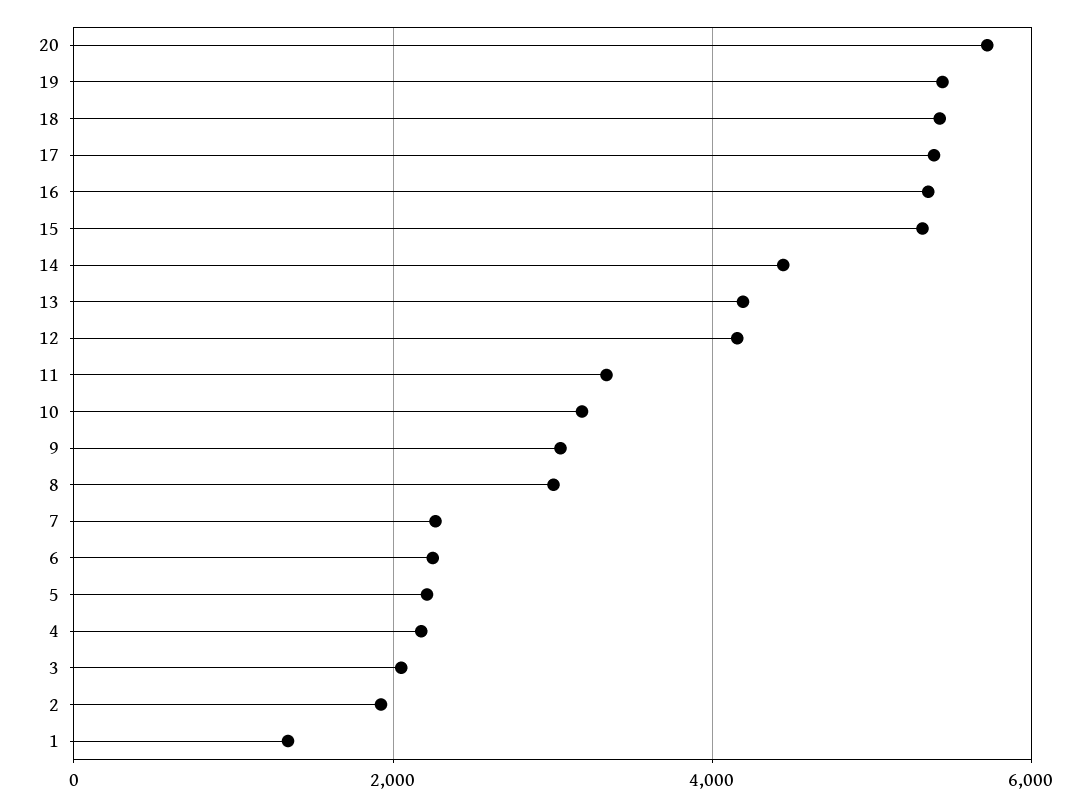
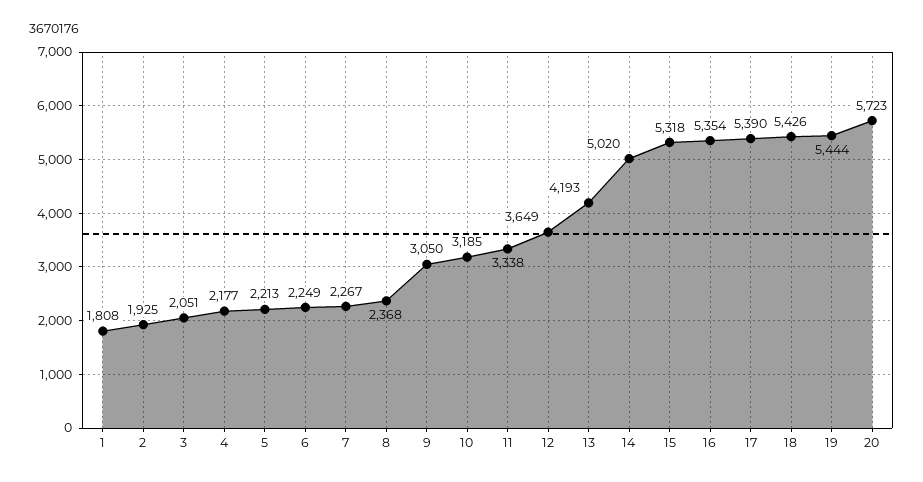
14: 4400 -> 5020
12: 4200 -> 3649
8: 3000 -> 2368
1: 1400 -> 1808

